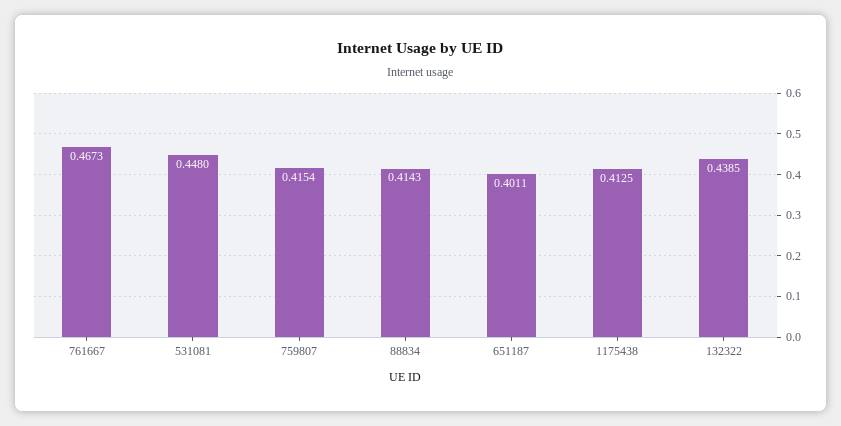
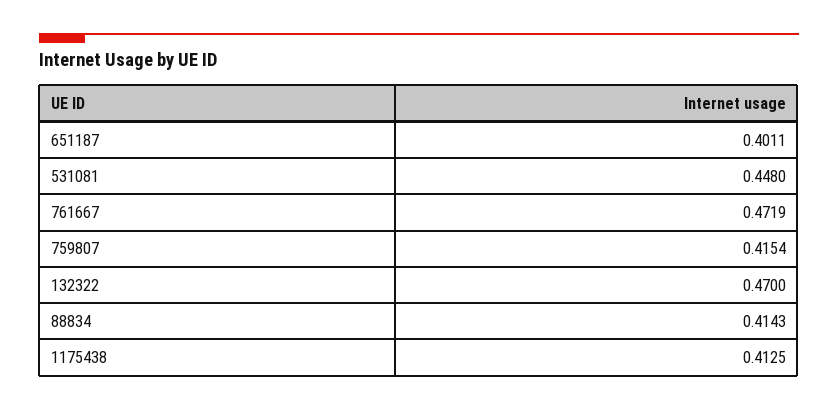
761667: 0.4673 -> 0.4719
132322: 0.4385 -> 0.47

